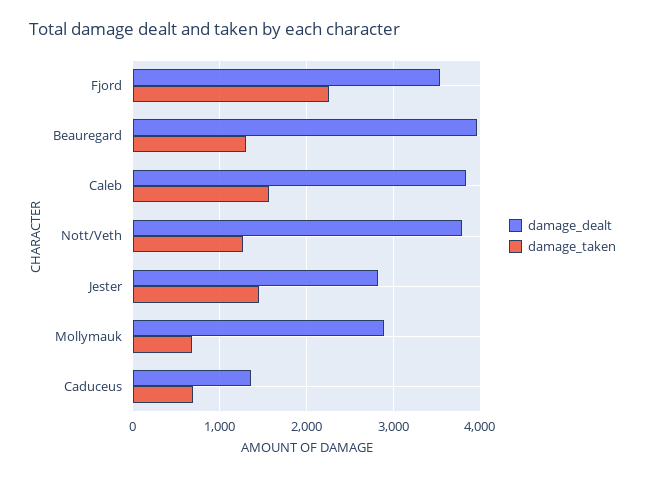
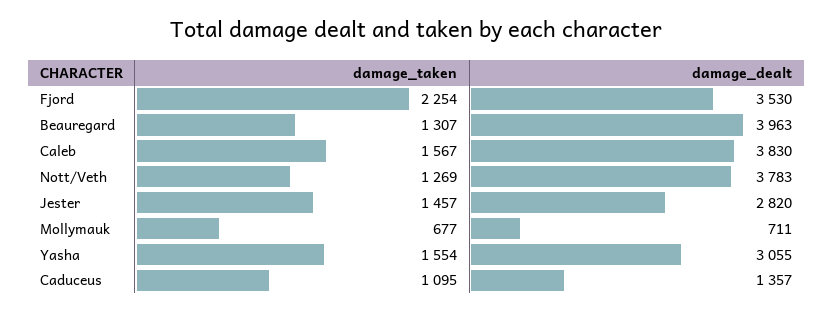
damage_dealt, Mollymauk: 2900 -> 711
damage_taken, Caduceus: 700 -> 1095
damage_taken, Yasha: none -> 1554
damage_dealt, Yasha: none -> 3055

